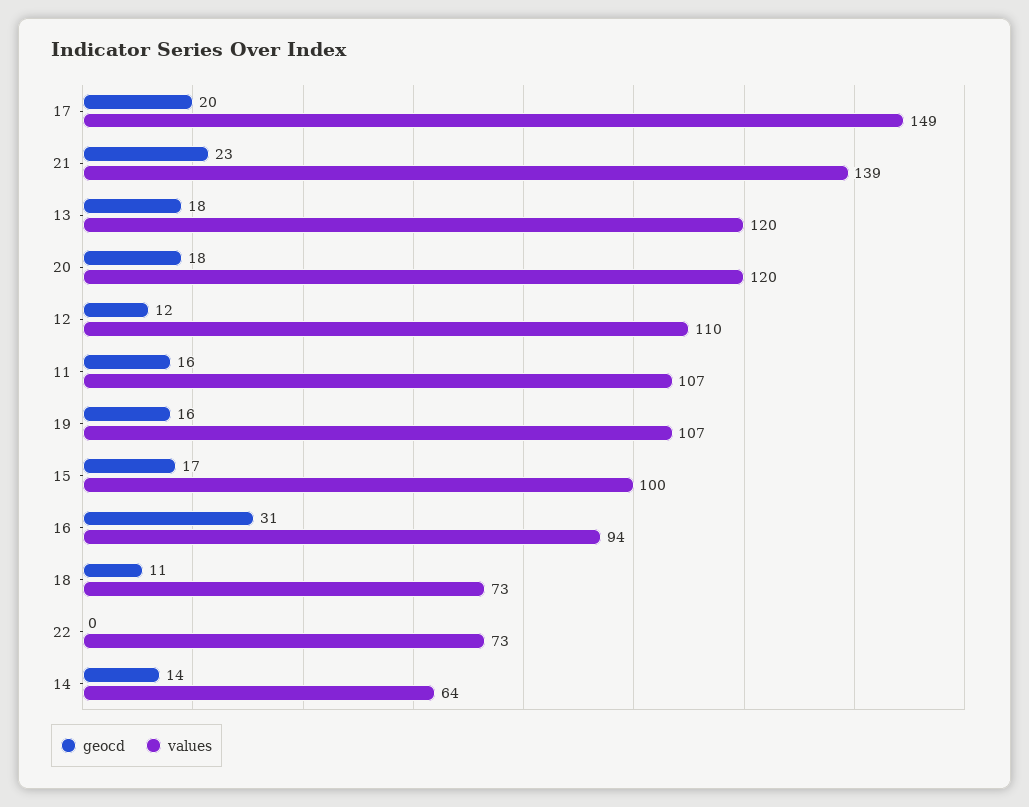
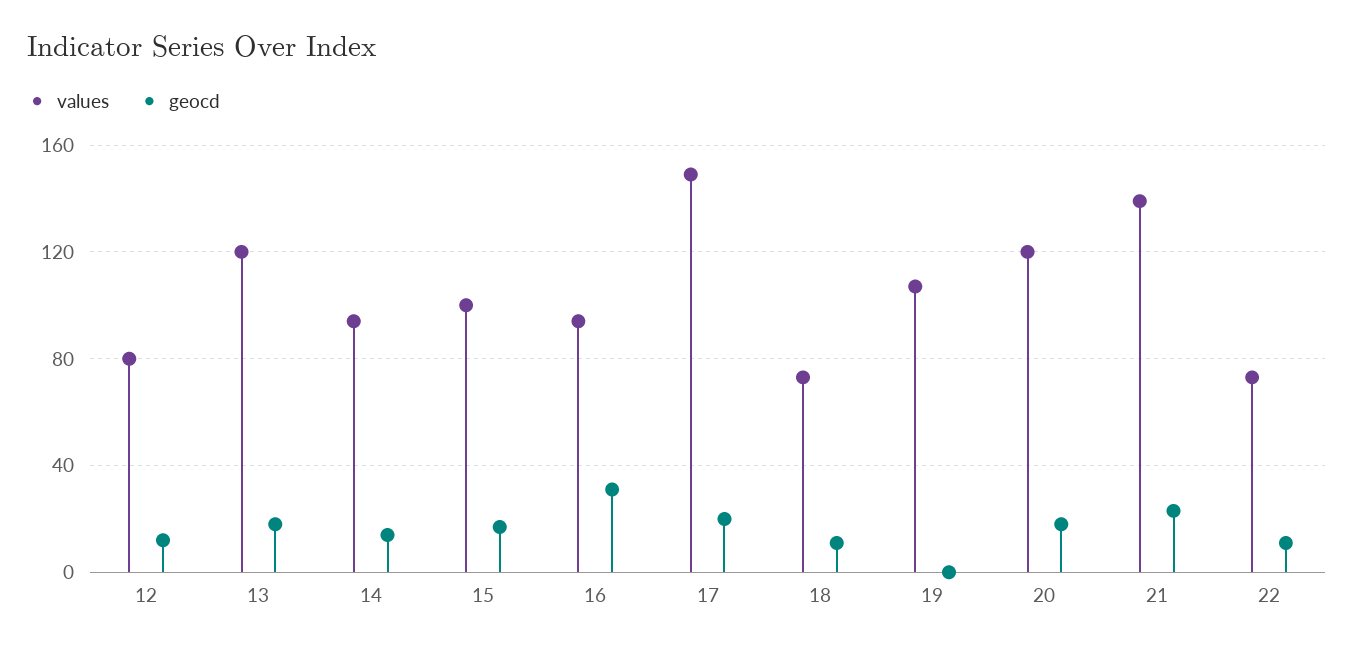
values, 12: 110 -> 80
geocd, 11: 16 -> none
values, 11: 107 -> none
geocd, 19: 16 -> 0
geocd, 22: 0 -> 10
values, 14: 64 -> 95

